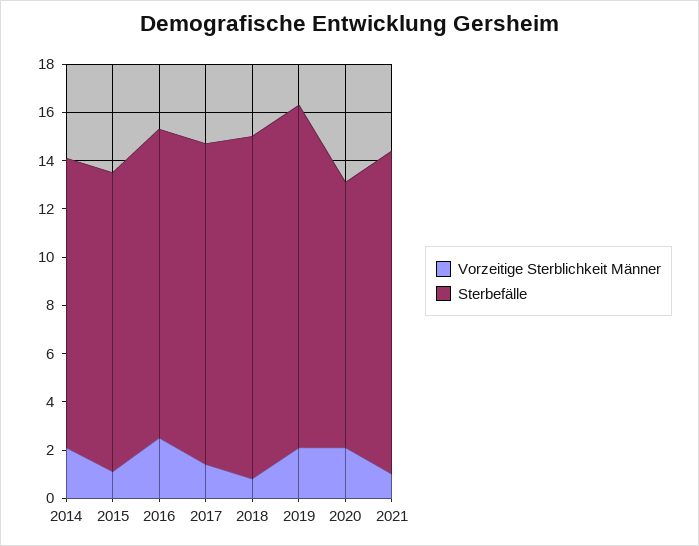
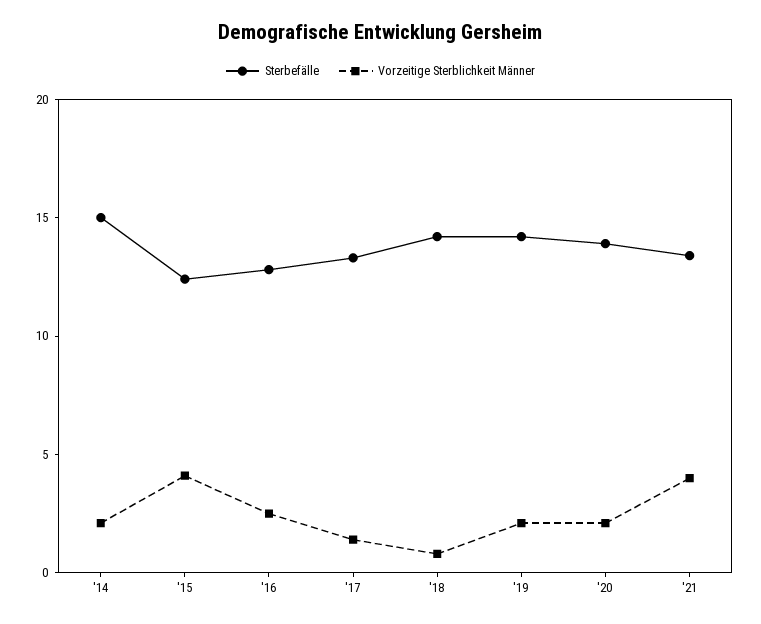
Sterbefälle, 2014: 12 -> 15
Vorzeitige Sterblichkeit Männer, 2015: 1 -> 4
Sterbefälle, 2020: 11 -> 14
Vorzeitige Sterblichkeit Männer, 2021: 1 -> 4

